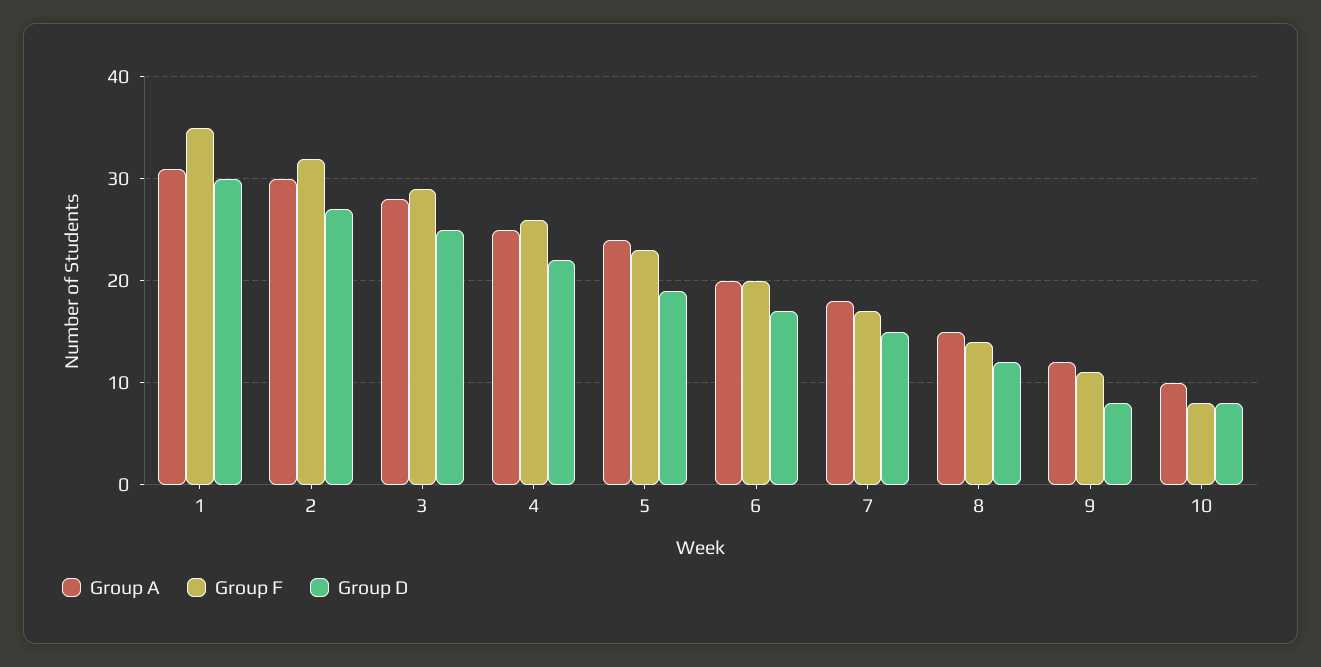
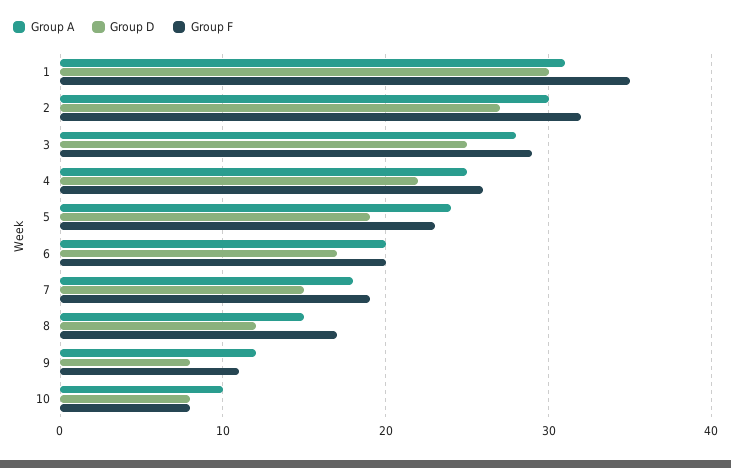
Group F, 7: 17 -> 19
Group F, 8: 14 -> 17

